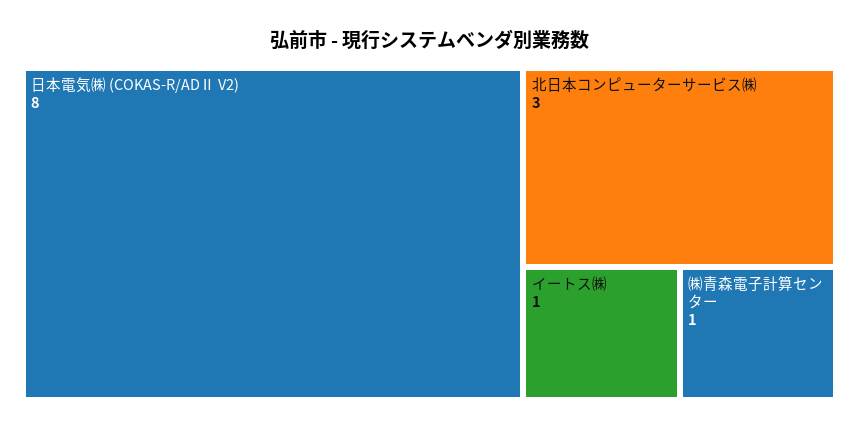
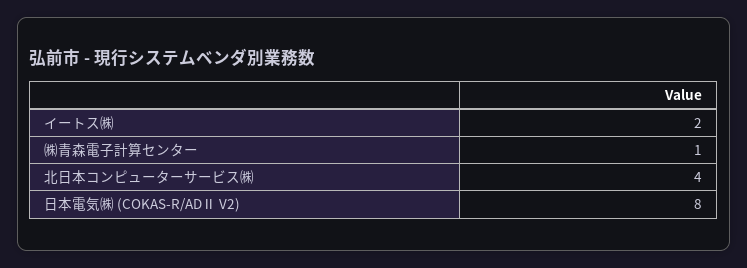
北日本コンピューターサービス㈱: 3 -> 4
イートス㈱: 1 -> 2

